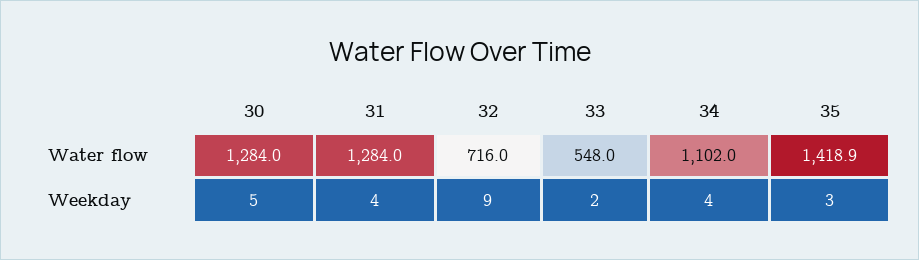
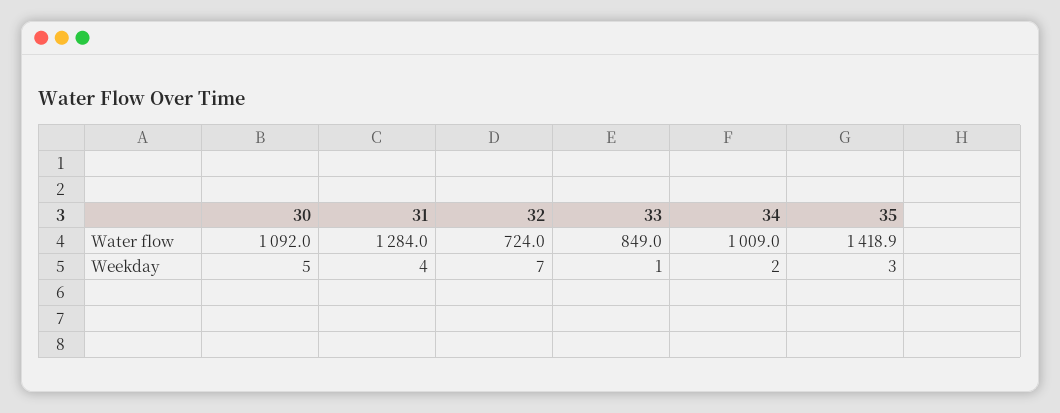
30, Water flow: 1284 -> 1092
32, Water flow: 716 -> 724
33, Water flow: 548 -> 849
34, Water flow: 1102 -> 1009
32, Weekday: 9 -> 7
33, Weekday: 2 -> 1
34, Weekday: 4 -> 2

